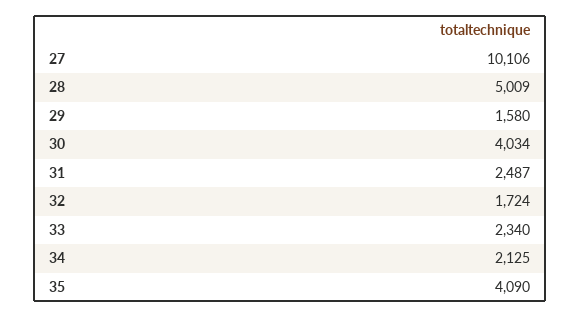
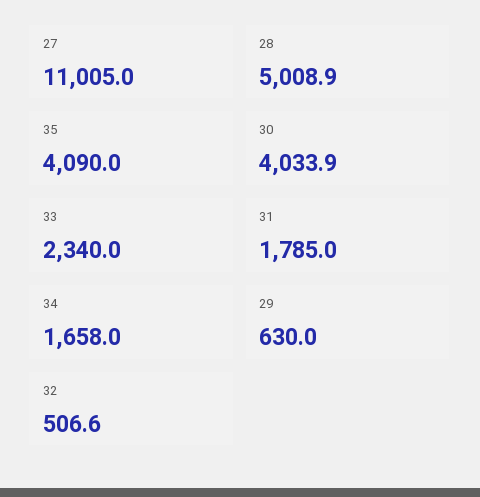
27: 10106 -> 11005
29: 1580 -> 630
31: 2487 -> 1785
32: 1724 -> 506.6
34: 2125 -> 1658

